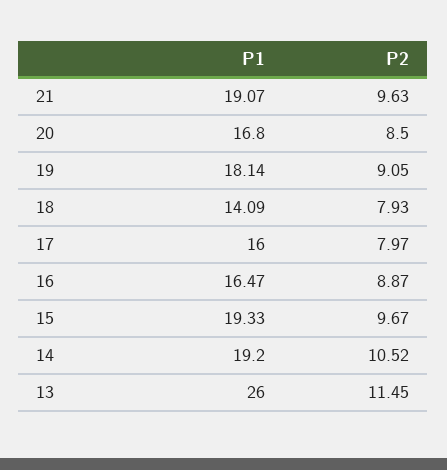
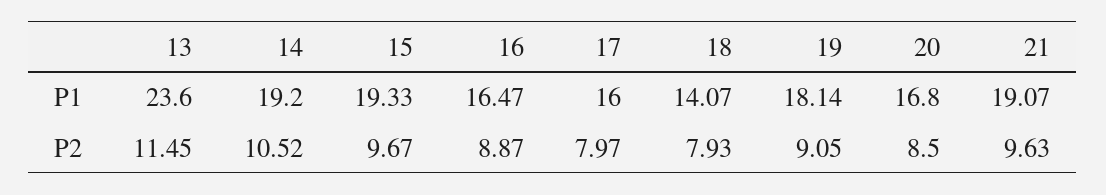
P1, 18: 14.09 -> 14.07
P1, 13: 26 -> 23.6

